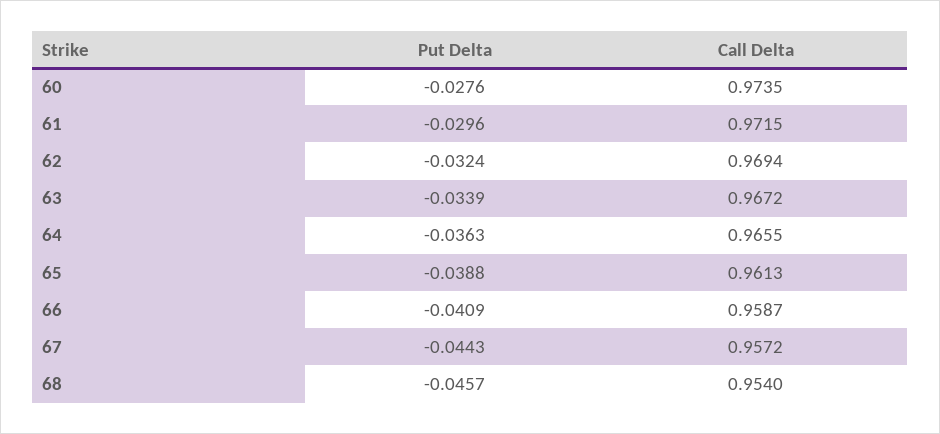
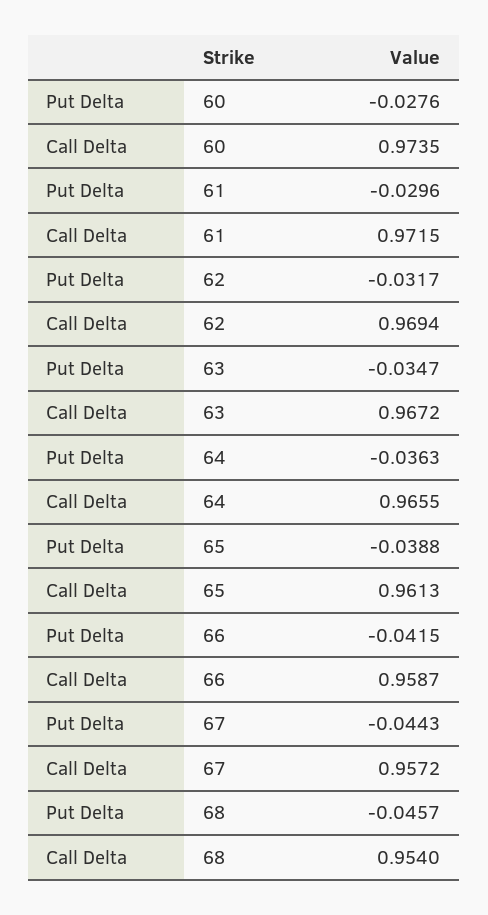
Put Delta, 62: -0.0324 -> -0.0317
Put Delta, 63: -0.0339 -> -0.0347
Put Delta, 66: -0.0409 -> -0.0415

